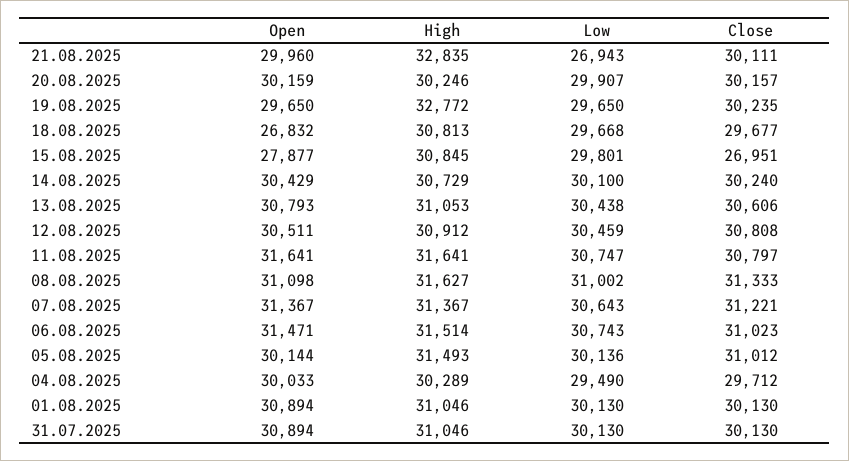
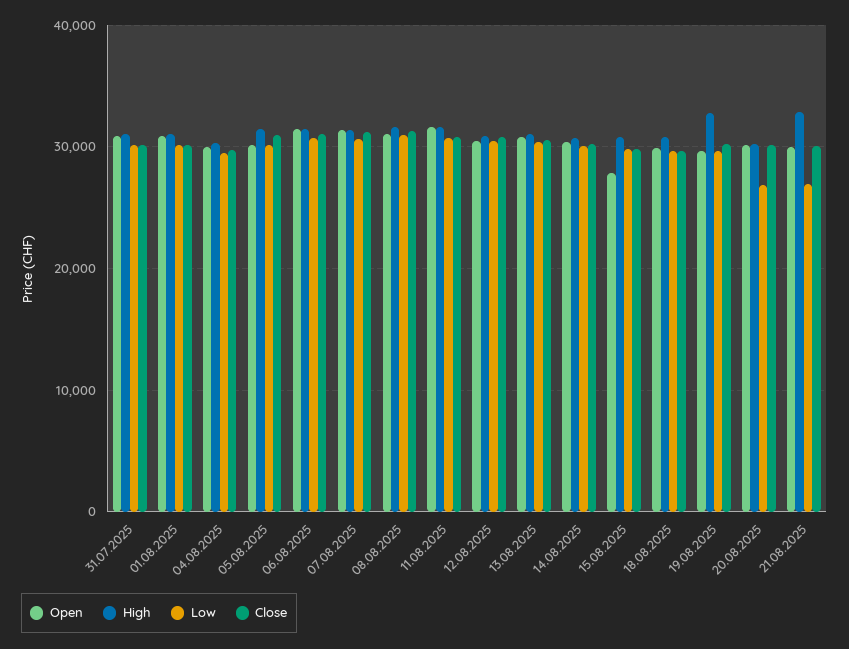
Low, 20.08.2025: 29907 -> 27000
Open, 18.08.2025: 26832 -> 30000
Close, 15.08.2025: 26951 -> 30000

